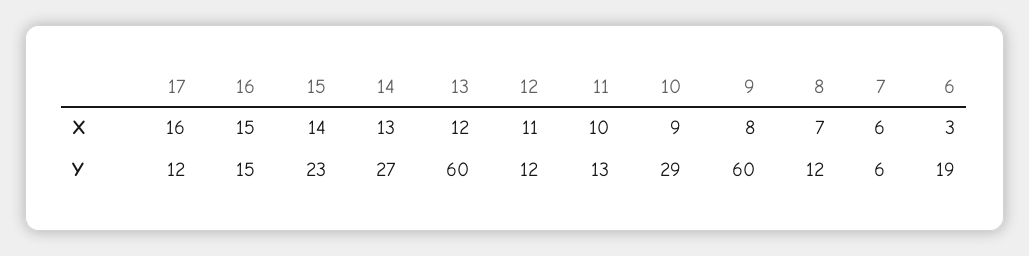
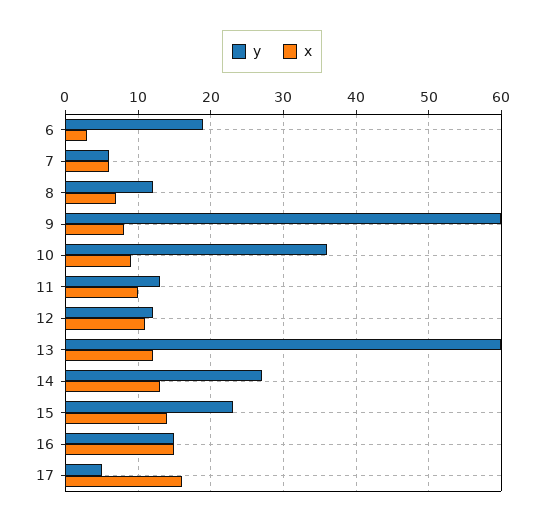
Y, 17: 12 -> 5
Y, 10: 29 -> 36

